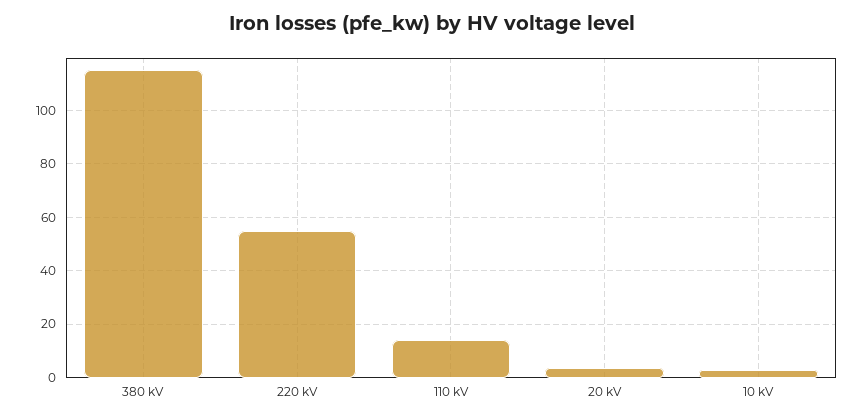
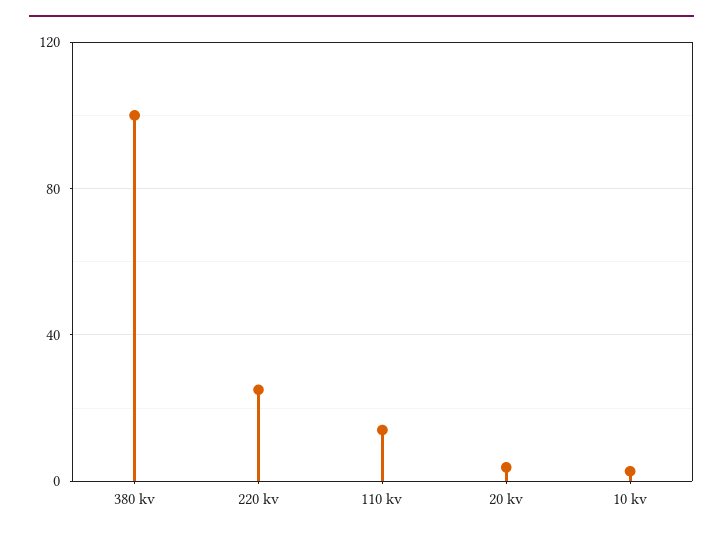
380 kV: 115 -> 100
220 kV: 55 -> 25

